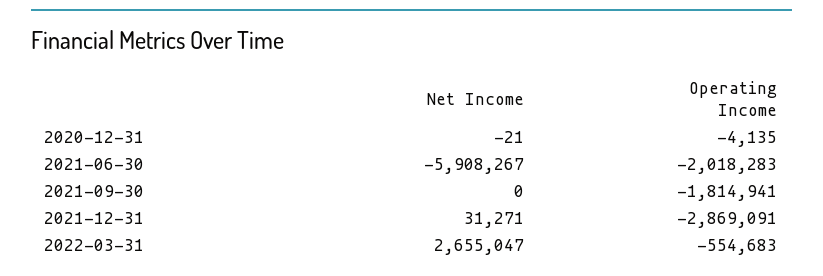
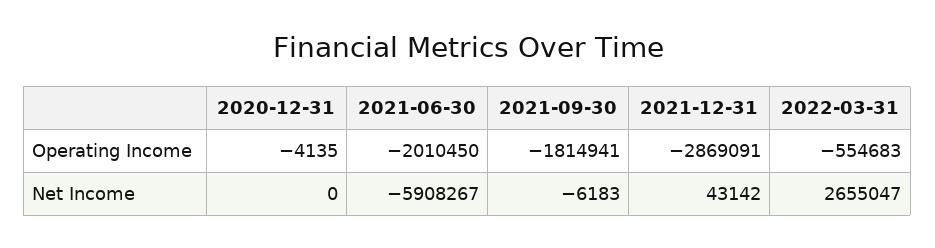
Net Income, 2020-12-31: -21 -> 0
Operating Income, 2021-06-30: -2018283 -> -2010450
Net Income, 2021-09-30: 0 -> -6183
Net Income, 2021-12-31: 31271 -> 43142

